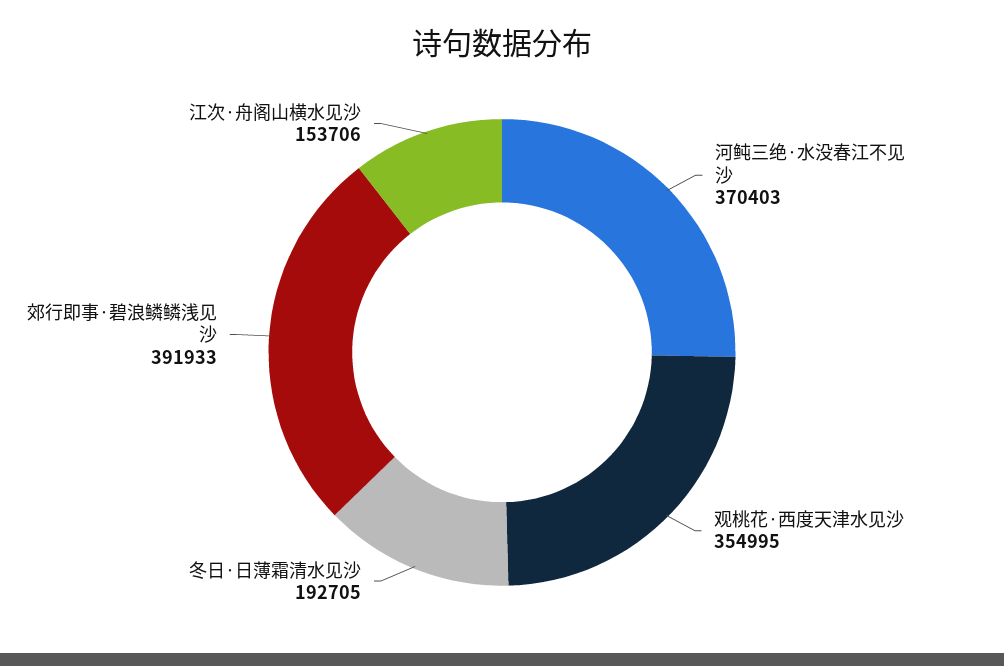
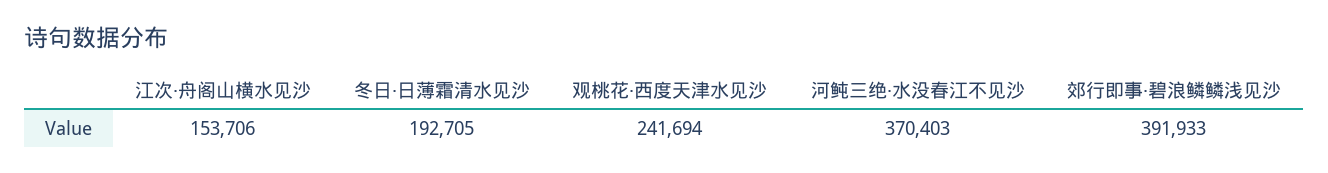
观桃花·西度天津水见沙: 354995 -> 241694

